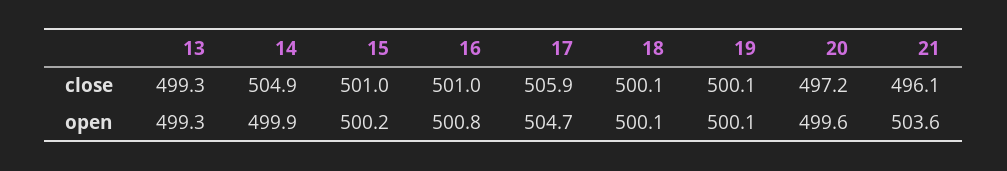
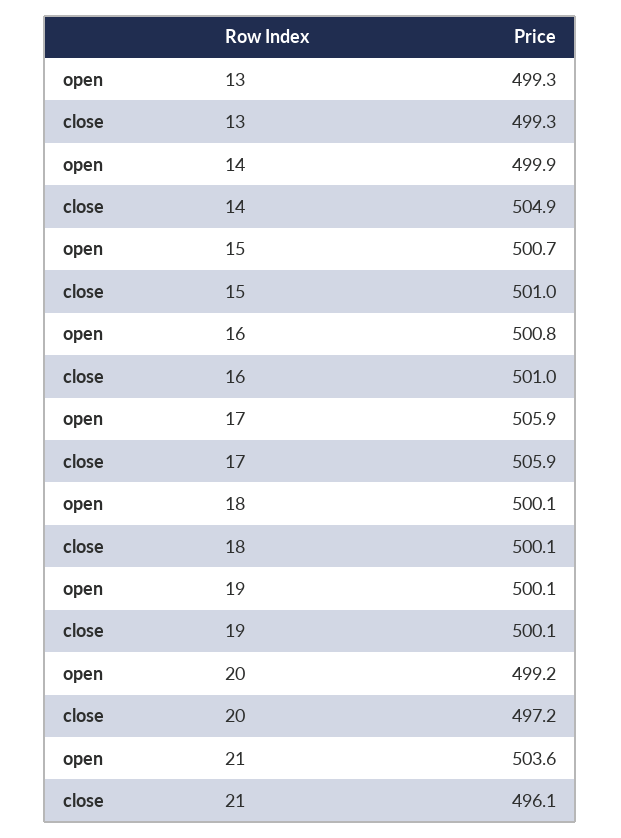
15, open: 500.2 -> 500.7
17, open: 504.7 -> 505.9
20, open: 499.6 -> 499.2

